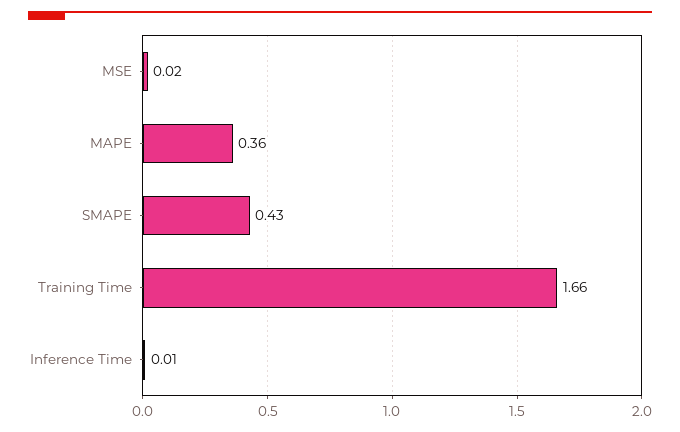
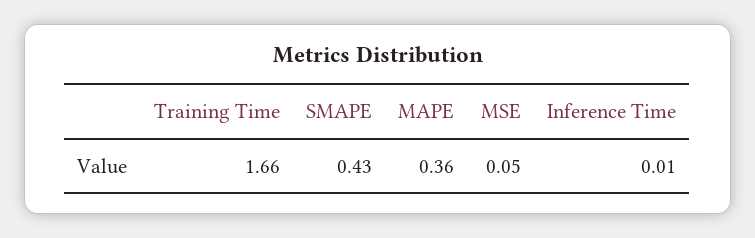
MSE: 0.02 -> 0.05

